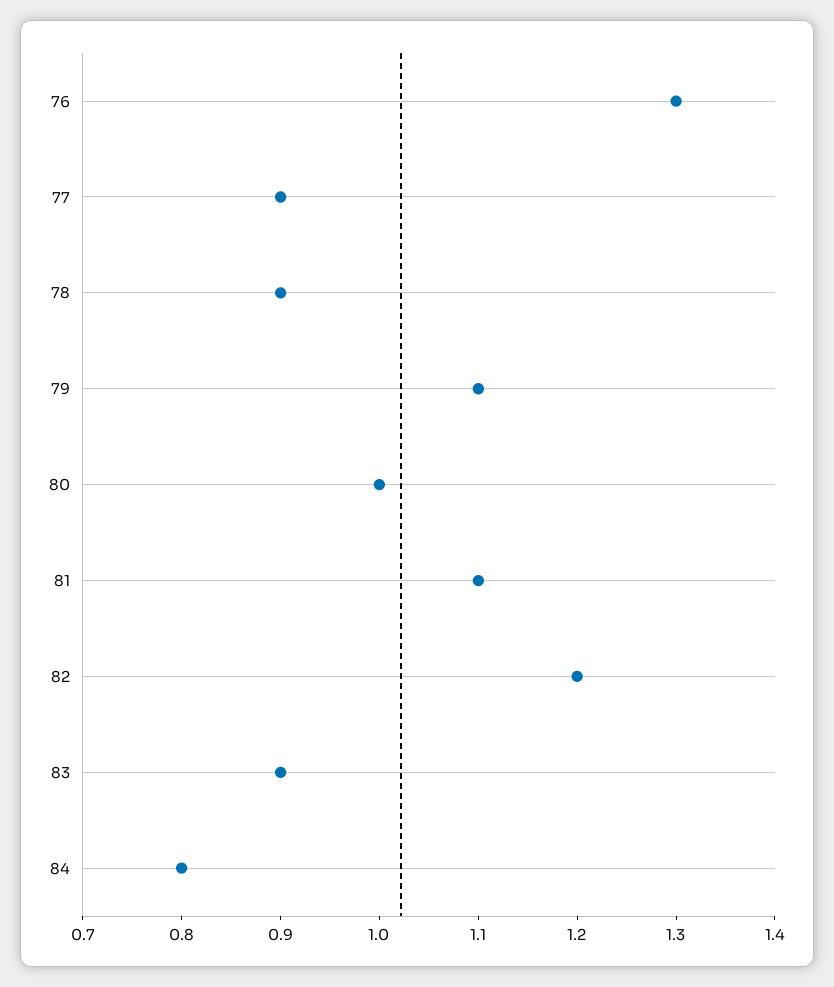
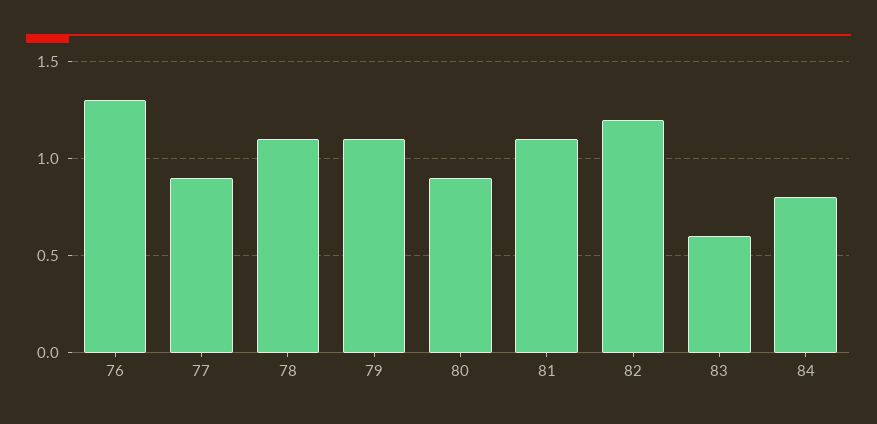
78: 0.9 -> 1.1
80: 1 -> 0.9
83: 0.9 -> 0.6

